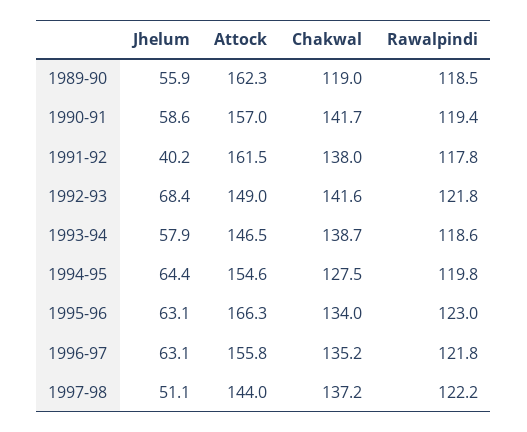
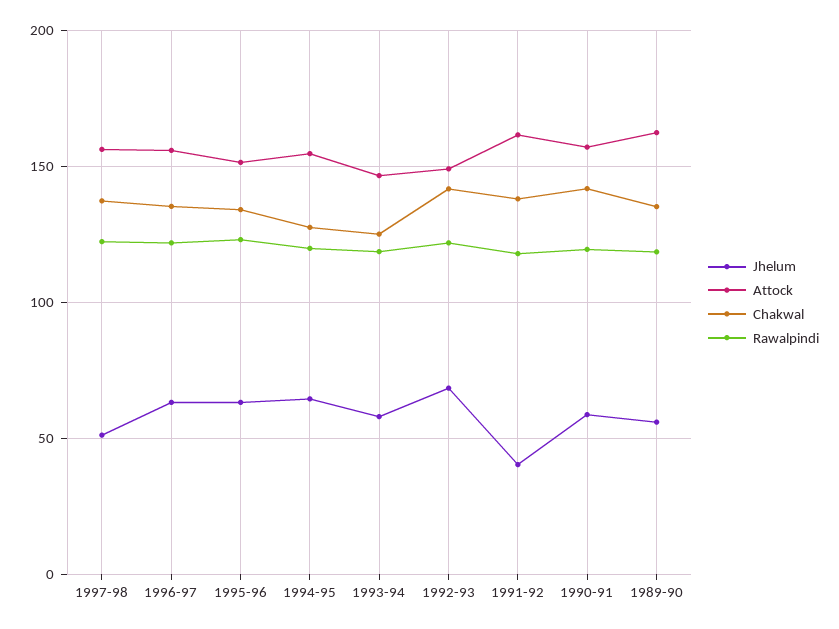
Chakwal, 1989-90: 119 -> 135
Chakwal, 1993-94: 138.7 -> 125
Attock, 1995-96: 166.3 -> 150
Attock, 1997-98: 144 -> 155

